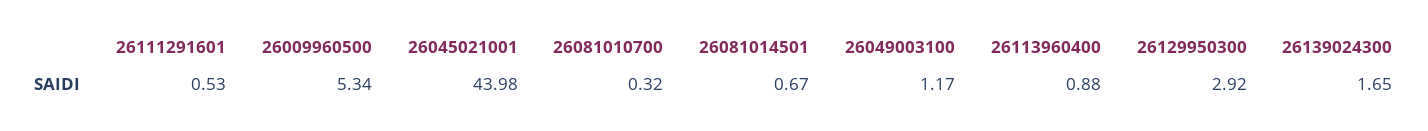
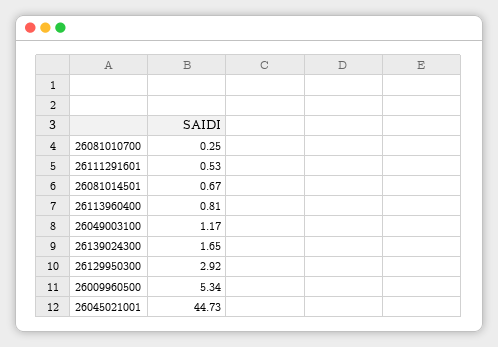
26045021001: 43.98 -> 44.73
26081010700: 0.32 -> 0.25
26113960400: 0.88 -> 0.81

